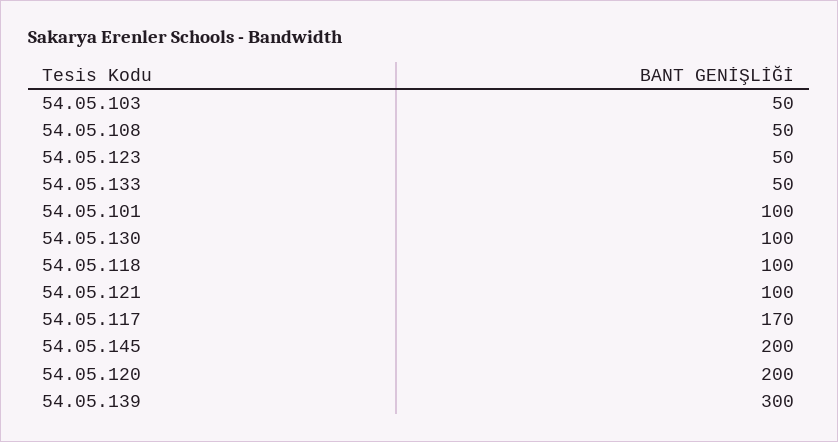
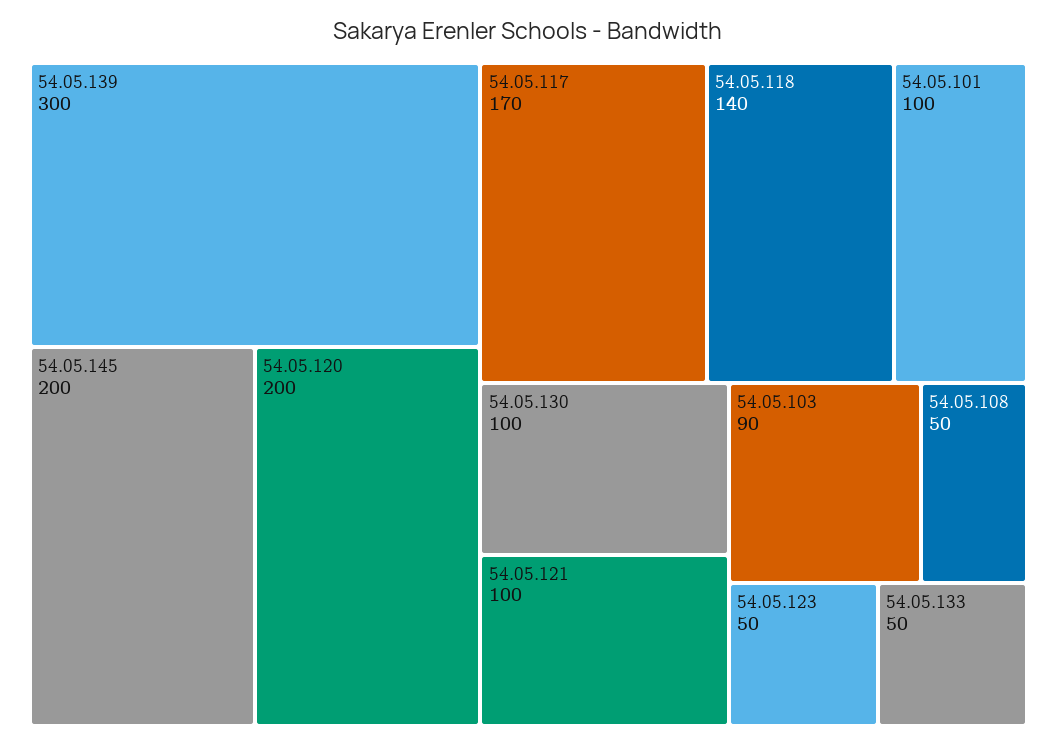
54.05.103: 50 -> 90
54.05.118: 100 -> 140

